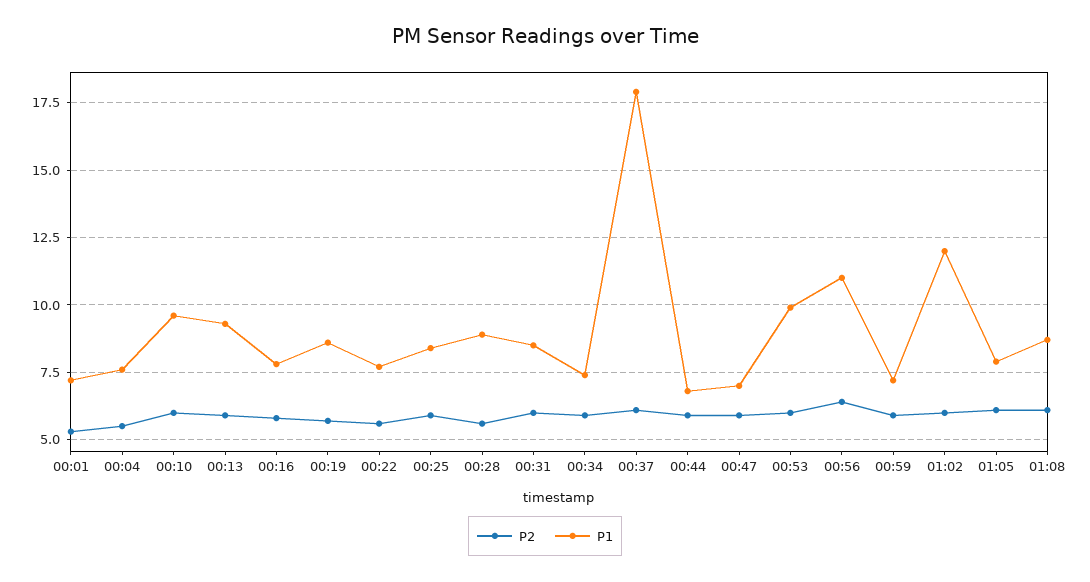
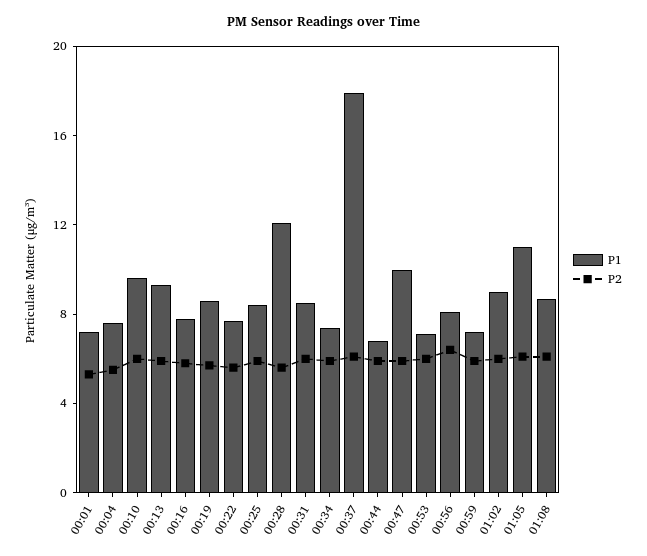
P1, 00:28: 9 -> 12
P1, 00:47: 7 -> 10
P1, 00:53: 10 -> 7
P1, 00:56: 11 -> 8
P1, 01:02: 12 -> 9
P1, 01:05: 8 -> 11

